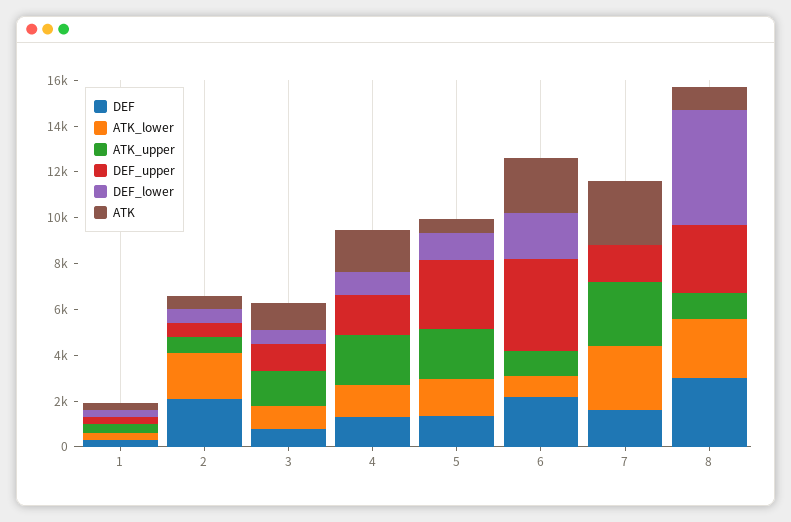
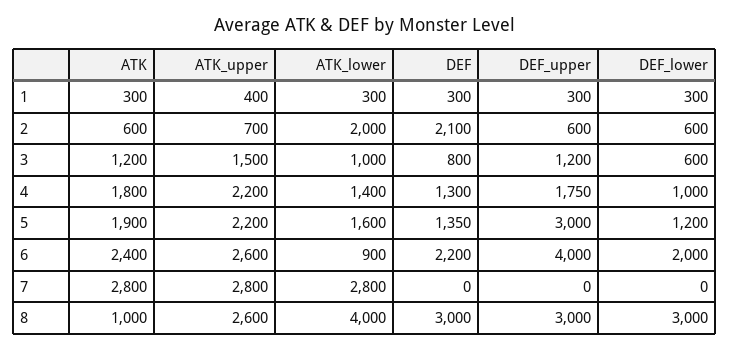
ATK, 5: 500 -> 1900
ATK_upper, 6: 1000 -> 2600
DEF, 7: 1500 -> 0
DEF_upper, 7: 1500 -> 0
ATK_lower, 8: 2500 -> 4000
ATK_upper, 8: 1000 -> 2600
DEF_lower, 8: 5000 -> 3000

